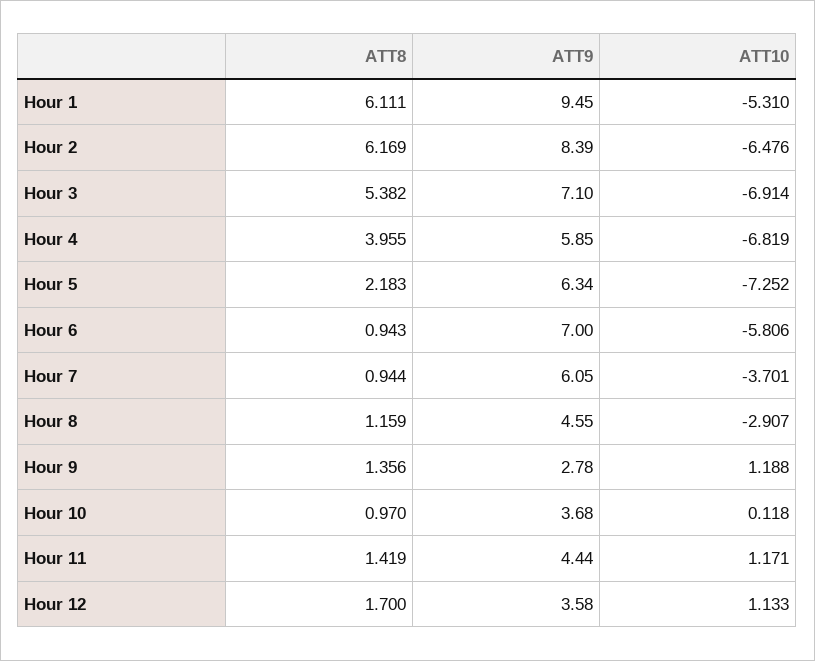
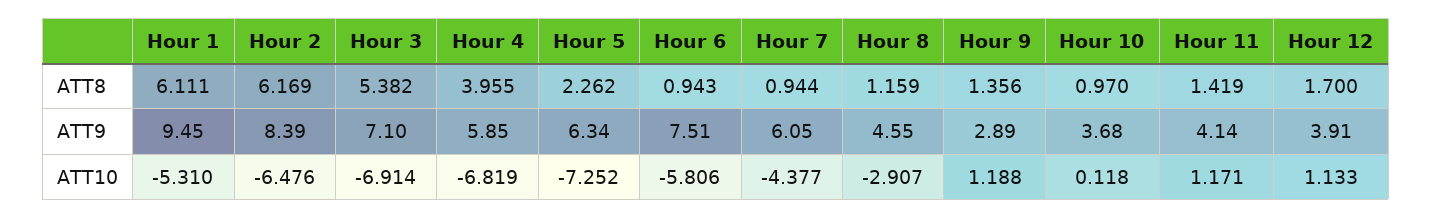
ATT8, Hour 5: 2.183 -> 2.262
ATT9, Hour 6: 7 -> 7.51
ATT10, Hour 7: -3.701 -> -4.377
ATT9, Hour 9: 2.78 -> 2.89
ATT9, Hour 11: 4.44 -> 4.14
ATT9, Hour 12: 3.58 -> 3.91

